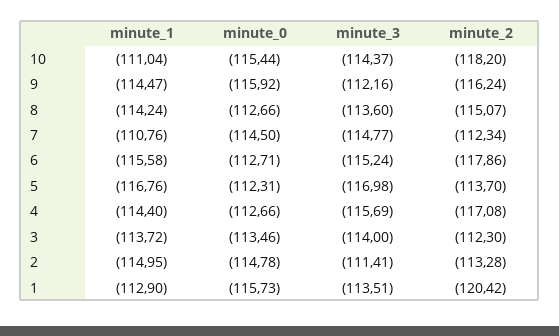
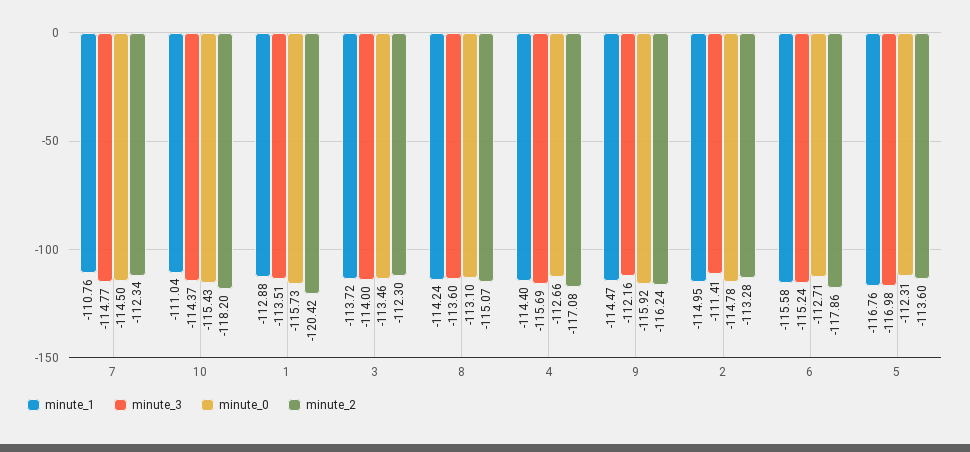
minute_0, 10: -115.44 -> -115.43
minute_0, 8: -112.66 -> -113.1
minute_2, 5: -113.7 -> -113.6
minute_1, 1: -112.9 -> -112.88

